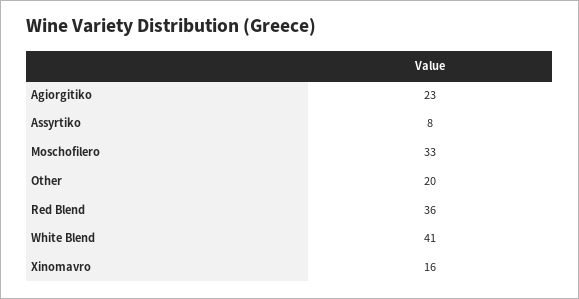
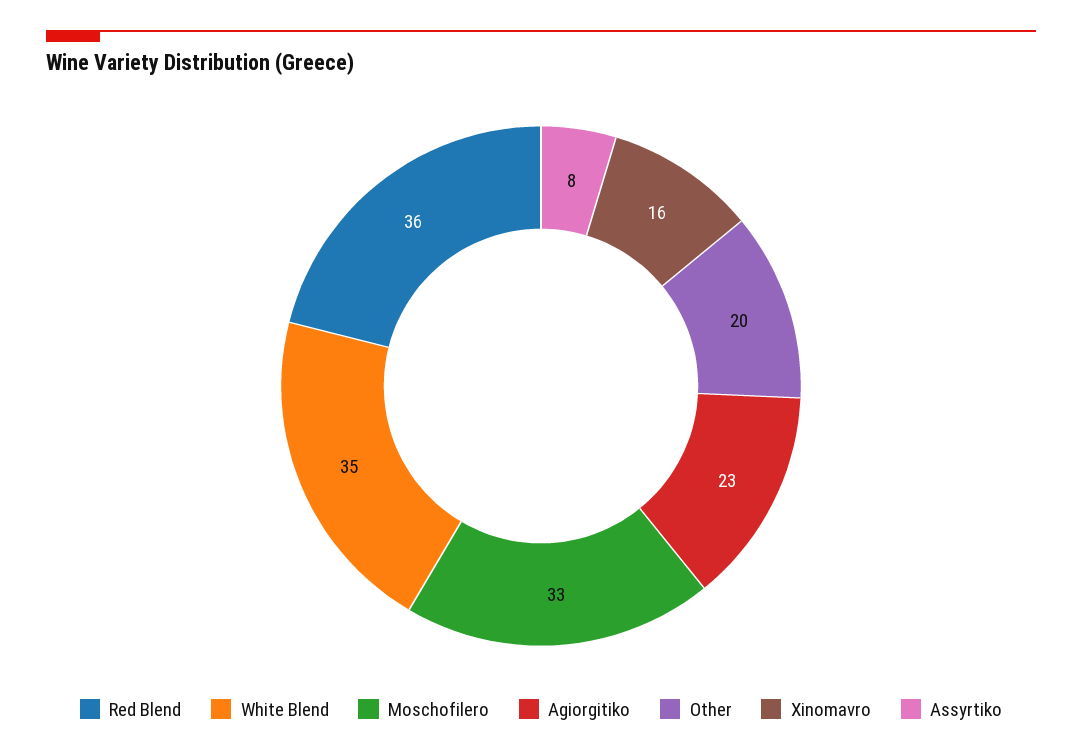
White Blend: 41 -> 35

